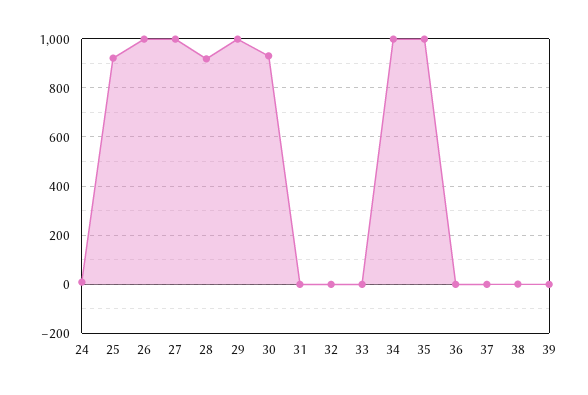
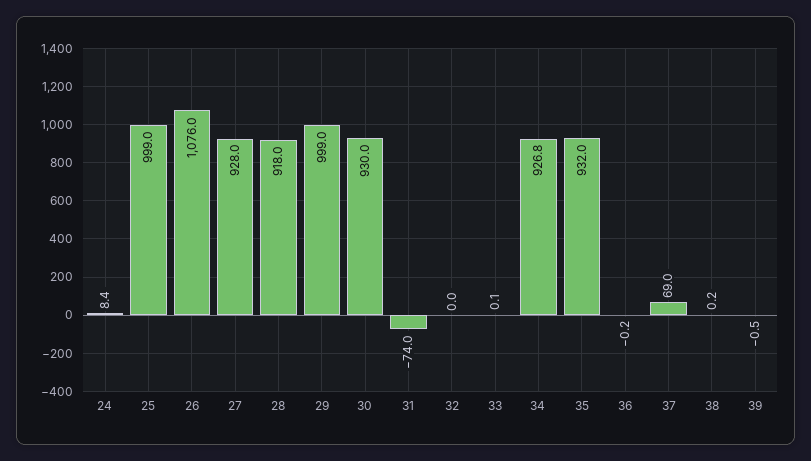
25: 925 -> 999
26: 1000 -> 1076
27: 1000 -> 928
31: 0 -> -74
34: 1000 -> 926.8
35: 1000 -> 932
37: 0 -> 69

